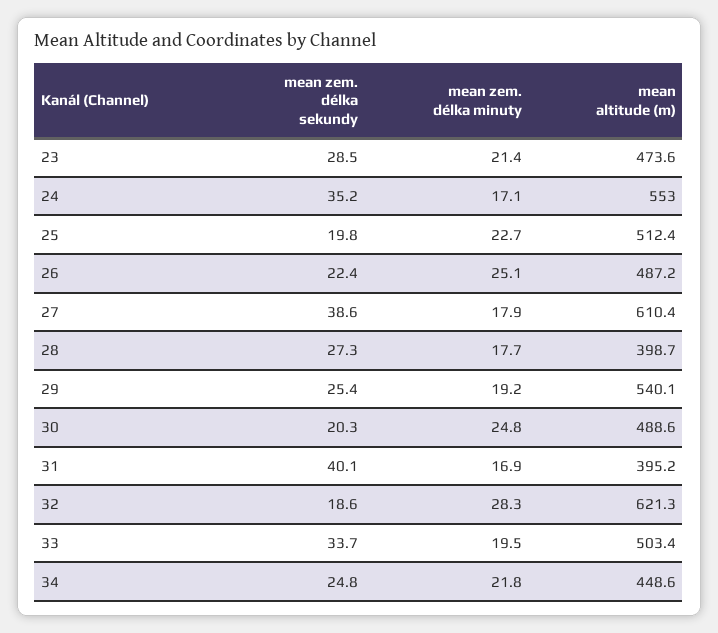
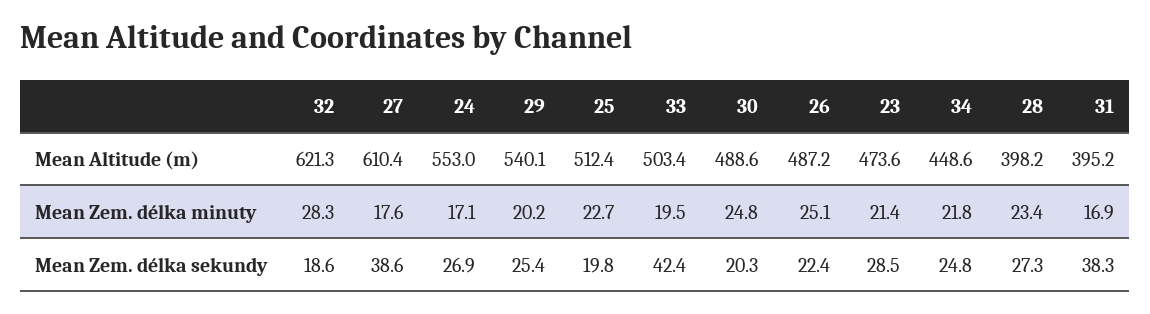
mean zem. délka sekundy, 24: 35.2 -> 26.9
mean zem. délka minuty, 27: 17.9 -> 17.6
mean zem. délka minuty, 28: 17.7 -> 23.4
mean altitude (m), 28: 398.7 -> 398.2
mean zem. délka minuty, 29: 19.2 -> 20.2
mean zem. délka sekundy, 31: 40.1 -> 38.3
mean zem. délka sekundy, 33: 33.7 -> 42.4

